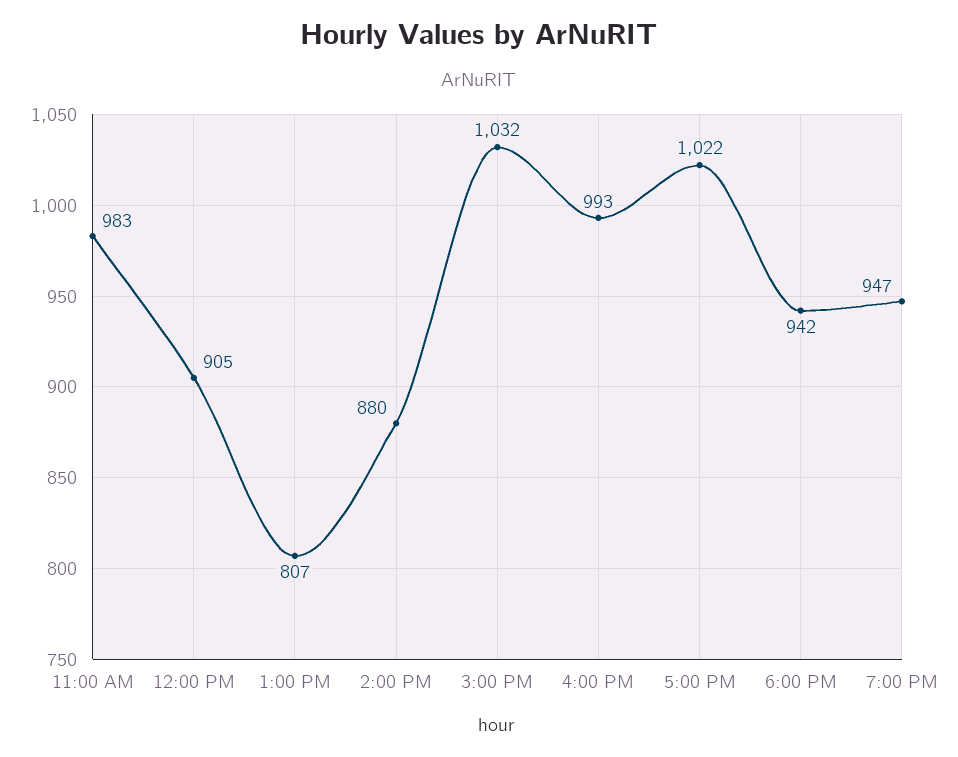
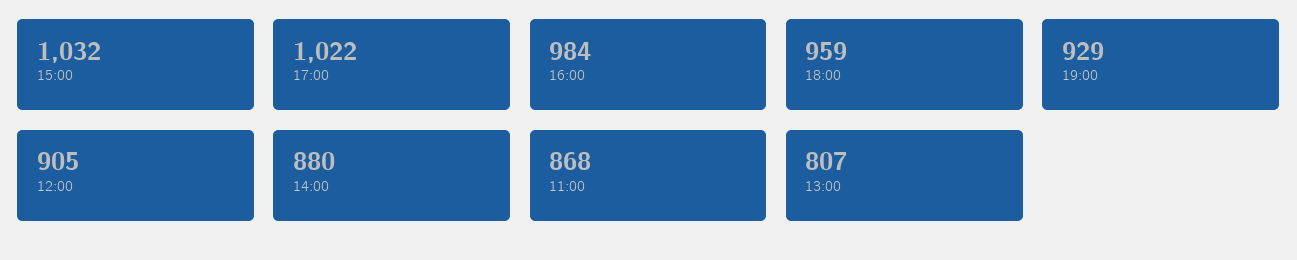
11:00 AM: 983 -> 868
4:00 PM: 993 -> 984
6:00 PM: 942 -> 959
7:00 PM: 947 -> 929

